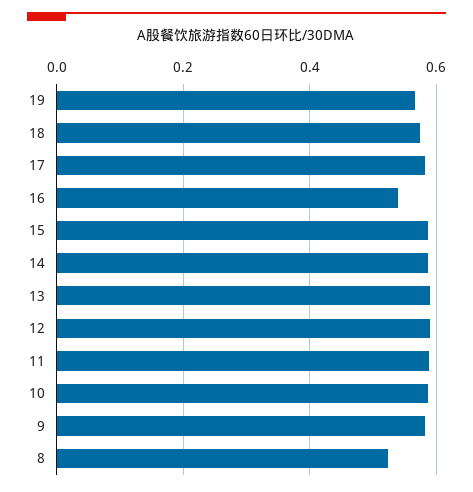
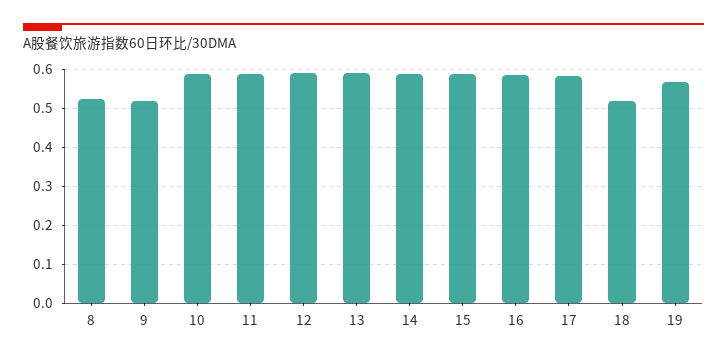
18: 0.58 -> 0.52
16: 0.54 -> 0.58
9: 0.58 -> 0.52

